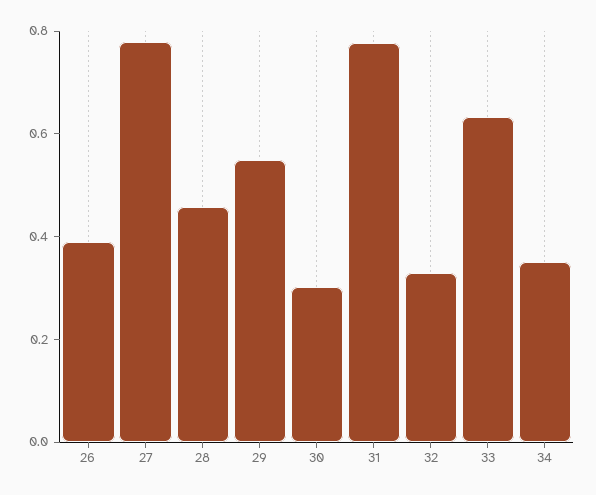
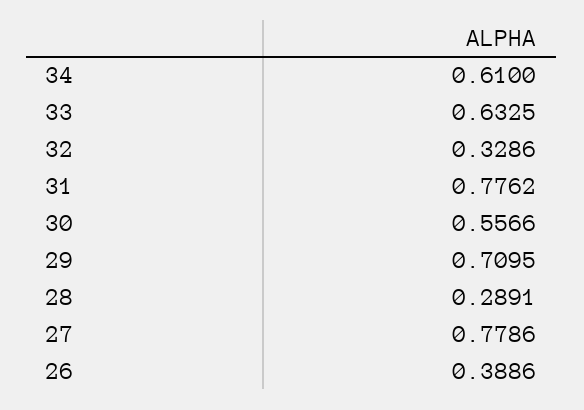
28: 0.45 -> 0.2891
29: 0.55 -> 0.7095
30: 0.3 -> 0.5566
34: 0.35 -> 0.61

